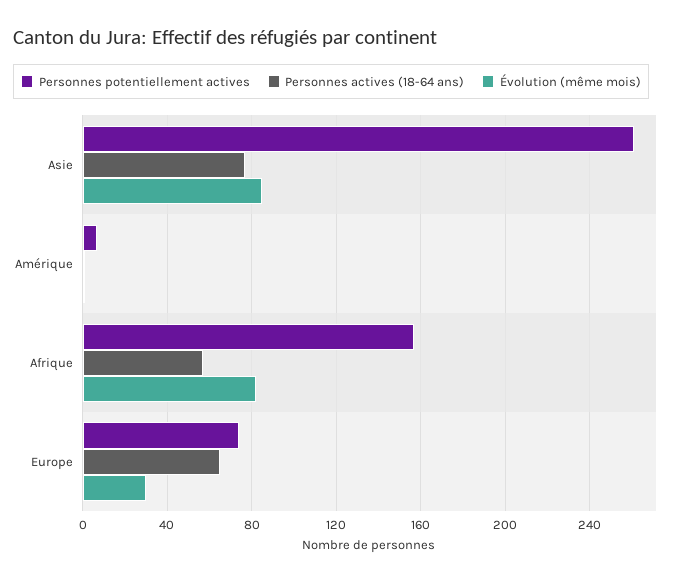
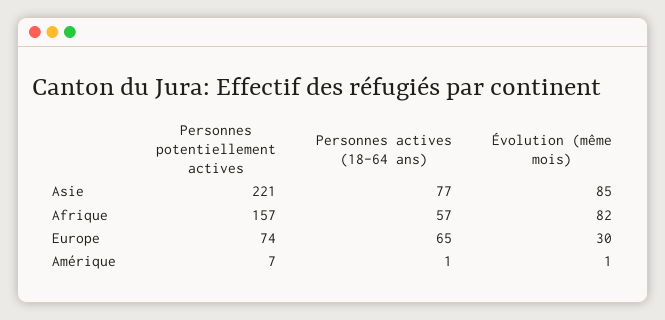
Personnes potentiellement actives, Asie: 260 -> 221

